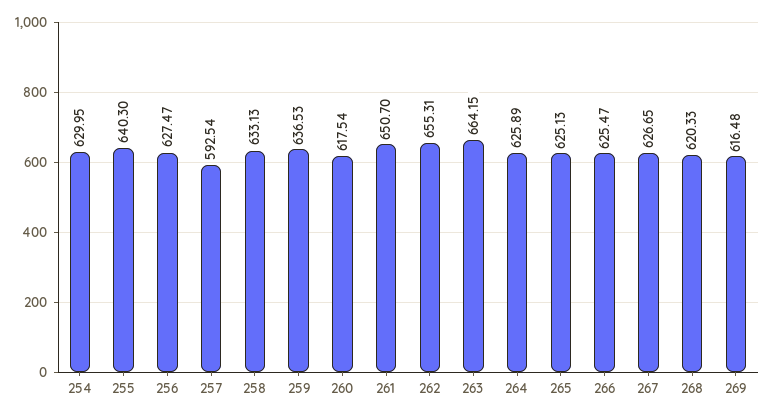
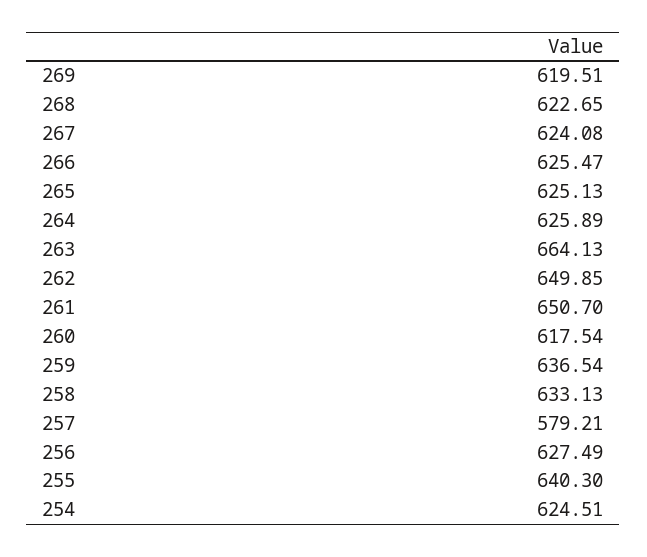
254: 629.95 -> 624.51
256: 627.47 -> 627.49
257: 592.54 -> 579.21
259: 636.53 -> 636.54
262: 655.31 -> 649.85
263: 664.15 -> 664.13
267: 626.65 -> 624.08
268: 620.33 -> 622.65
269: 616.48 -> 619.51

